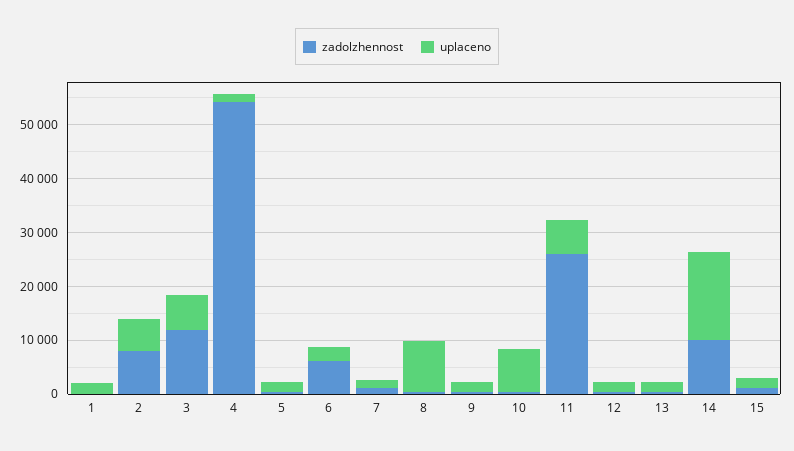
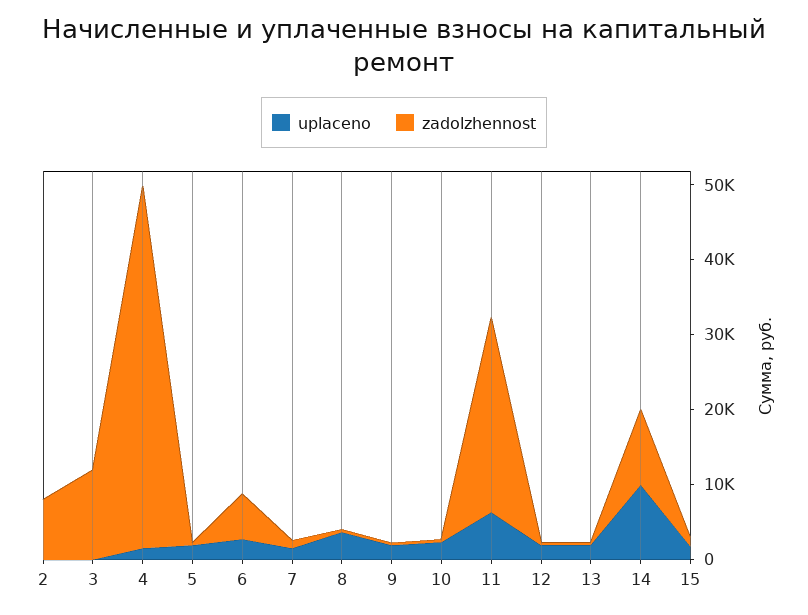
zadolzhennost, 1: 0 -> none
uplaceno, 1: 2000 -> none
uplaceno, 2: 6000 -> 0
uplaceno, 3: 6000 -> 0
zadolzhennost, 4: 54000 -> 48000
uplaceno, 8: 10000 -> 4000
uplaceno, 10: 8000 -> 2000
uplaceno, 14: 16000 -> 10000

